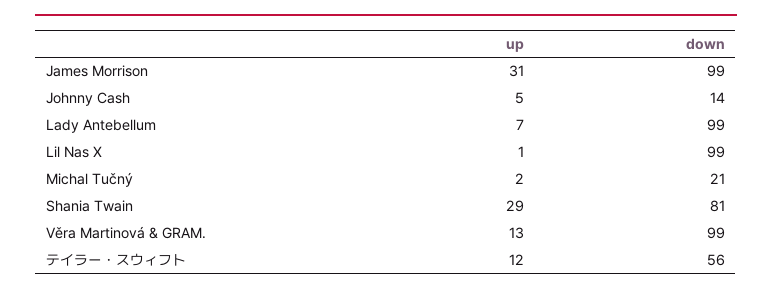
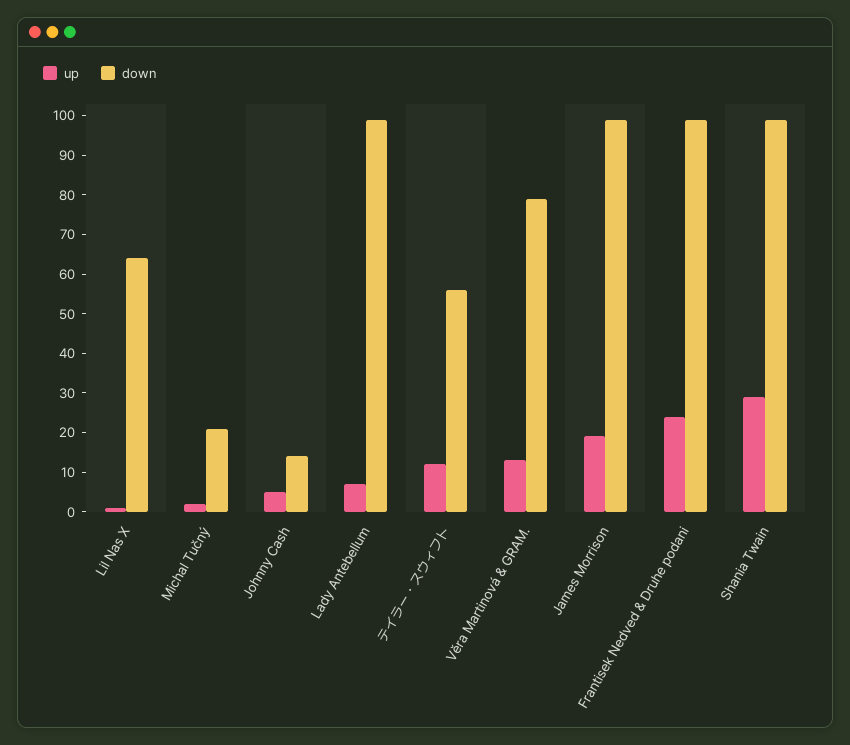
up, James Morrison: 31 -> 20
down, Lil Nas X: 99 -> 65
down, Shania Twain: 81 -> 100
down, Věra Martinová & GRAM.: 99 -> 80
up, Frantisek Nedved & Druhe podani: none -> 25
down, Frantisek Nedved & Druhe podani: none -> 100

